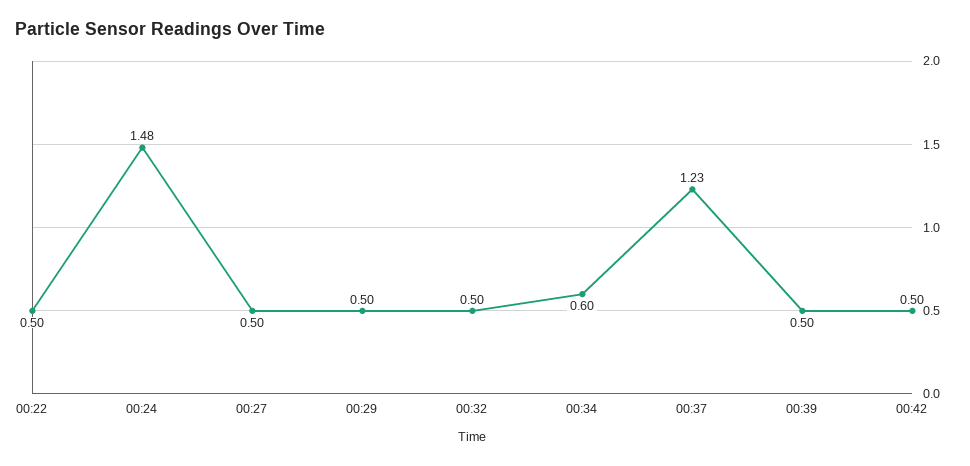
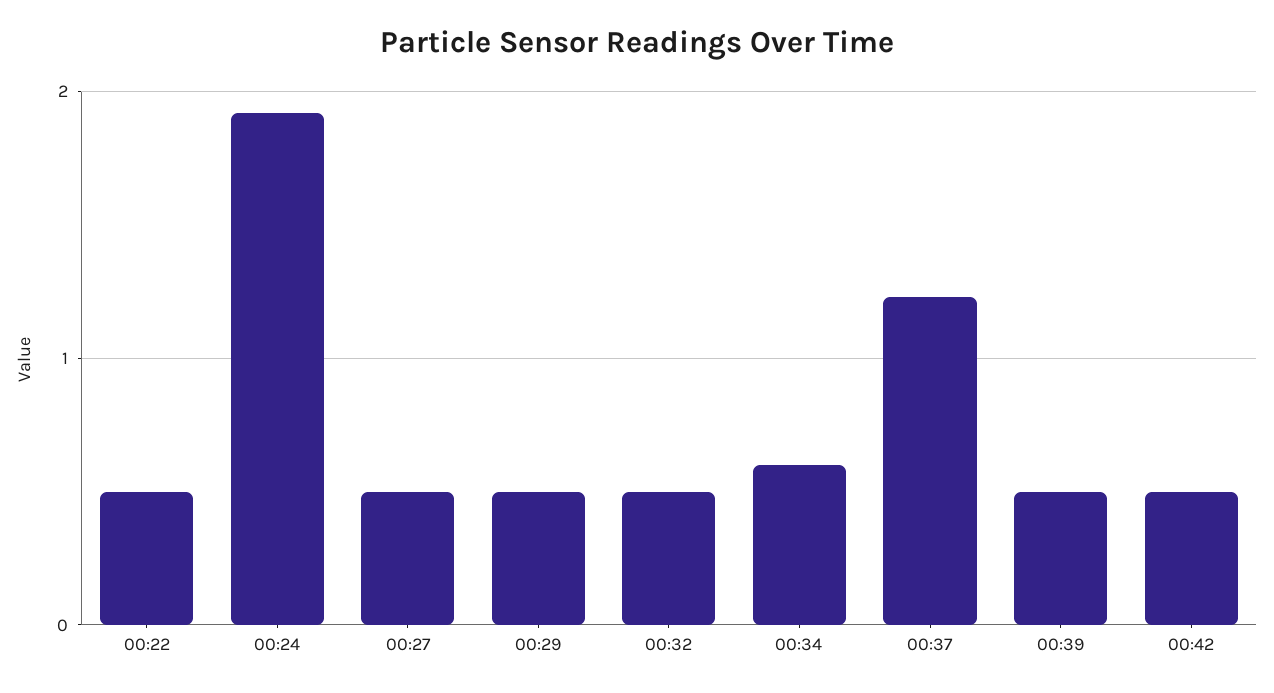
00:24: 1.48 -> 1.9

